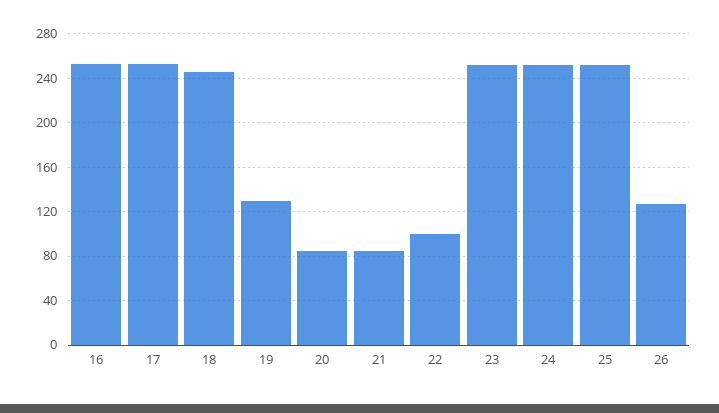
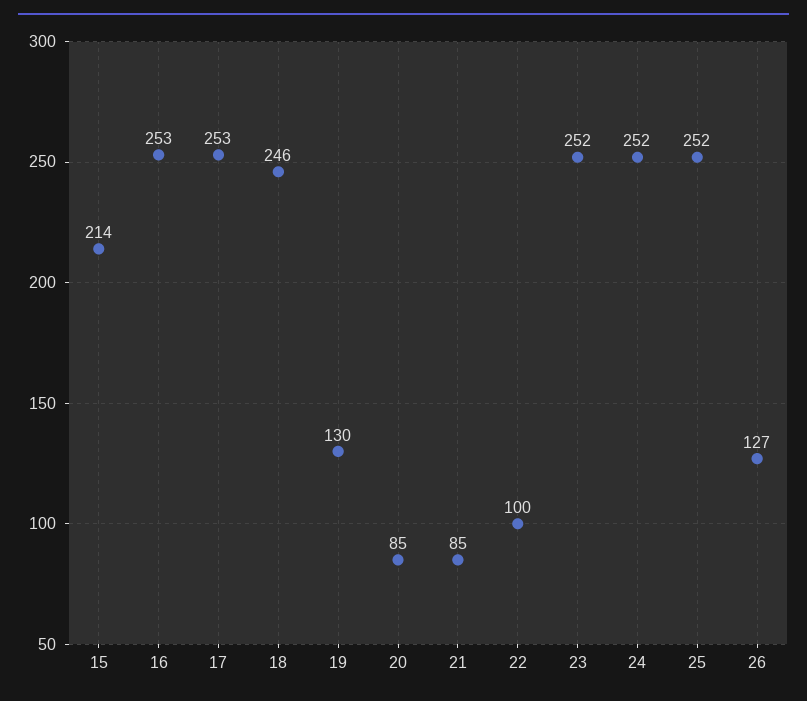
15: none -> 214

